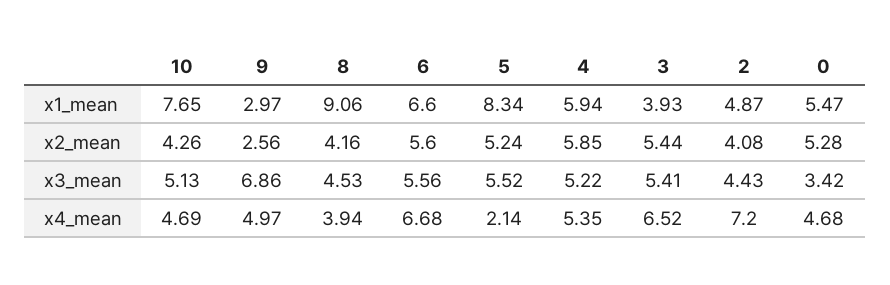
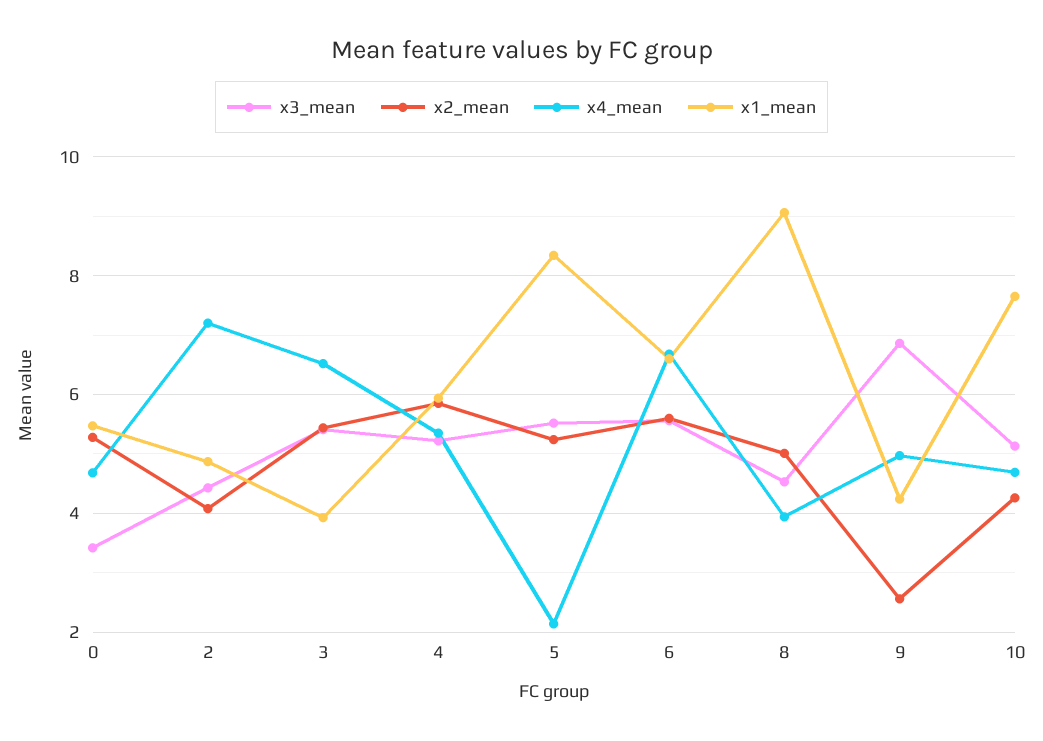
x1_mean, 9: 2.97 -> 4.2
x2_mean, 8: 4.16 -> 5

